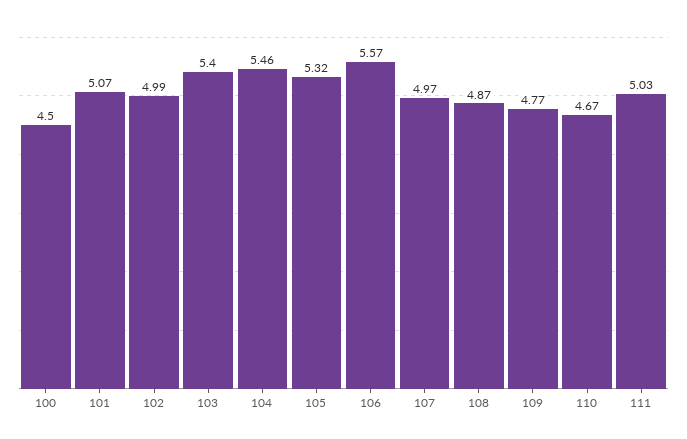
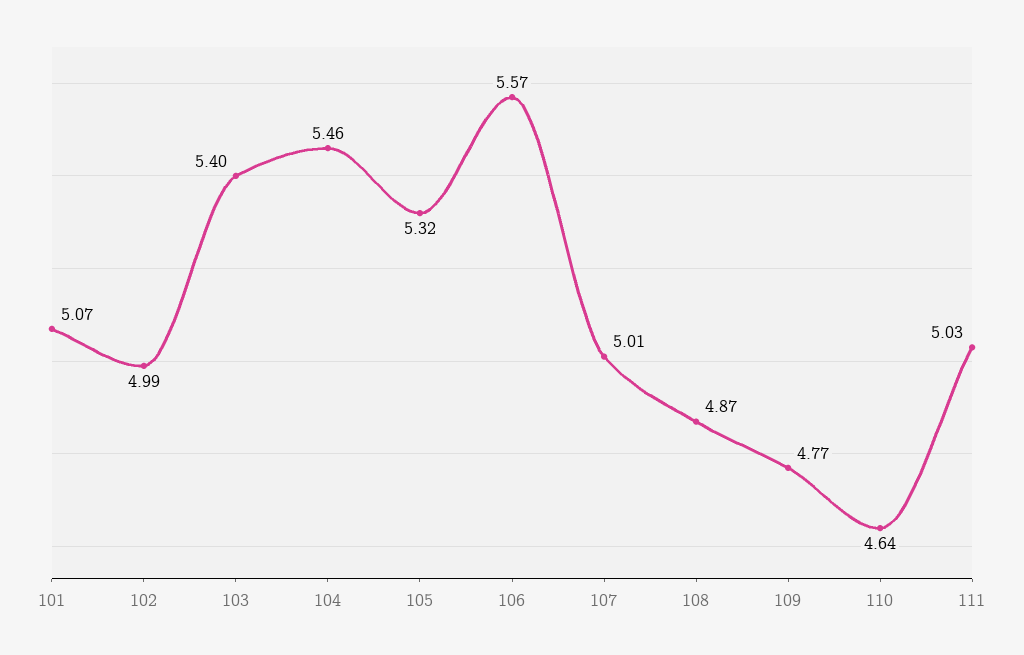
100: 4.5 -> none
107: 4.97 -> 5.01
110: 4.67 -> 4.64

